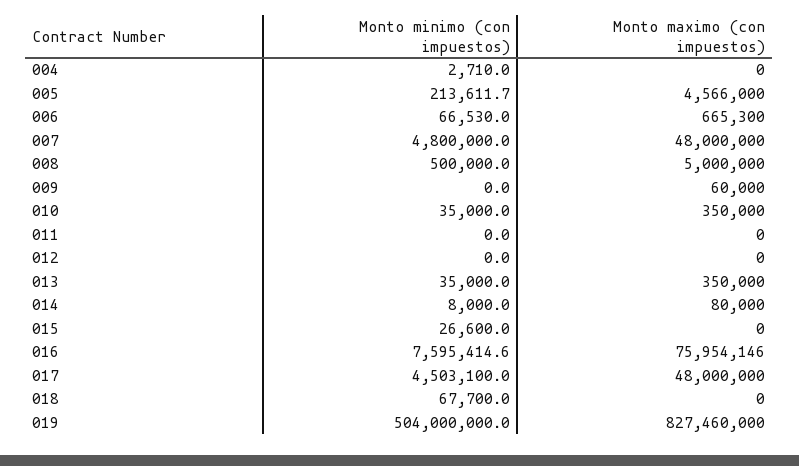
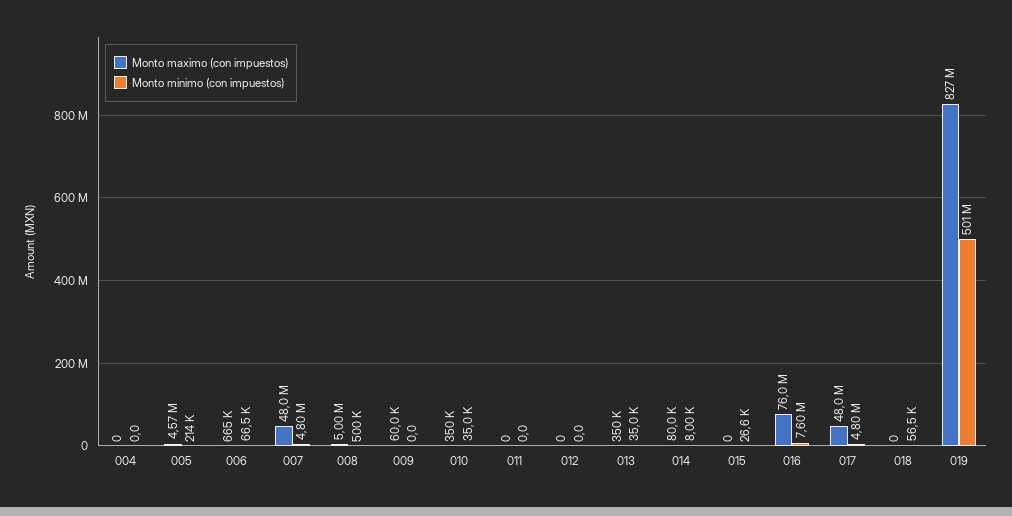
Monto minimo (con impuestos), 004: 2710 -> 0
Monto minimo (con impuestos), 017: 4503100 -> 4800000
Monto minimo (con impuestos), 018: 67700 -> 56500
Monto minimo (con impuestos), 019: 504000000 -> 501000000

